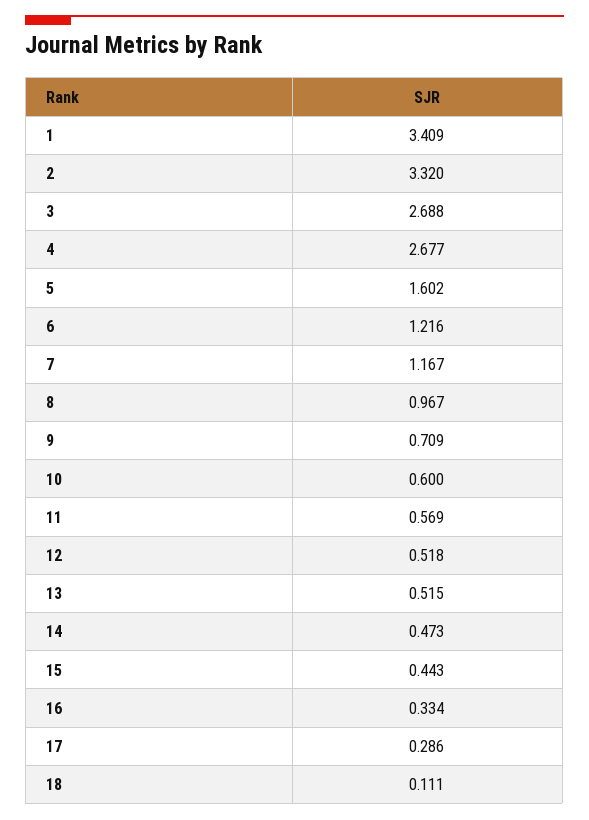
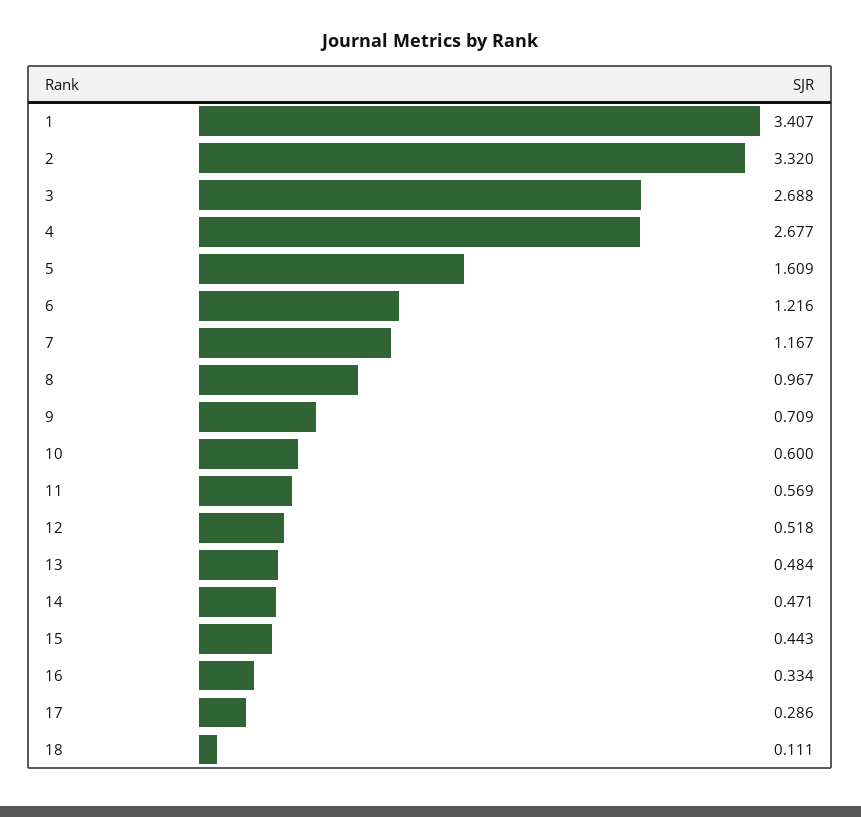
1: 3.409 -> 3.407
5: 1.602 -> 1.609
13: 0.515 -> 0.484
14: 0.473 -> 0.471

